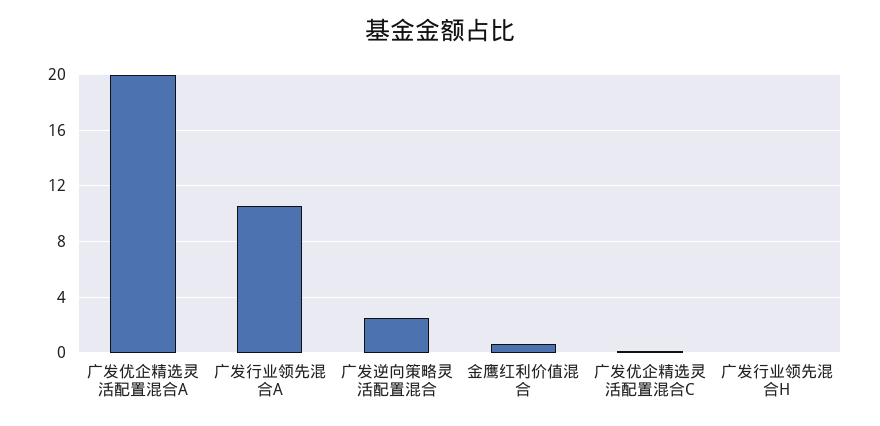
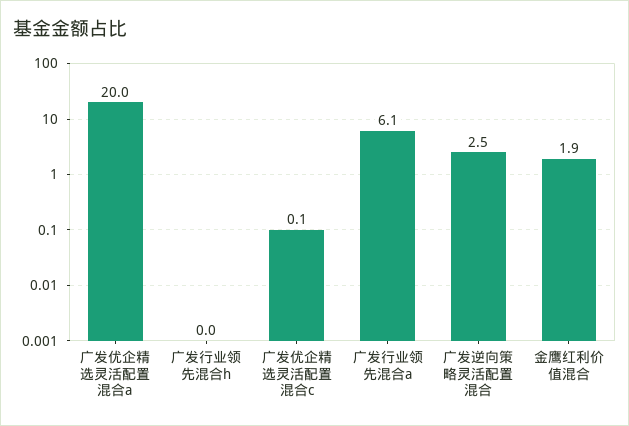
广发行业领先混合A: 10.5 -> 6.1
金鹰红利价值混合: 0.5 -> 1.9

